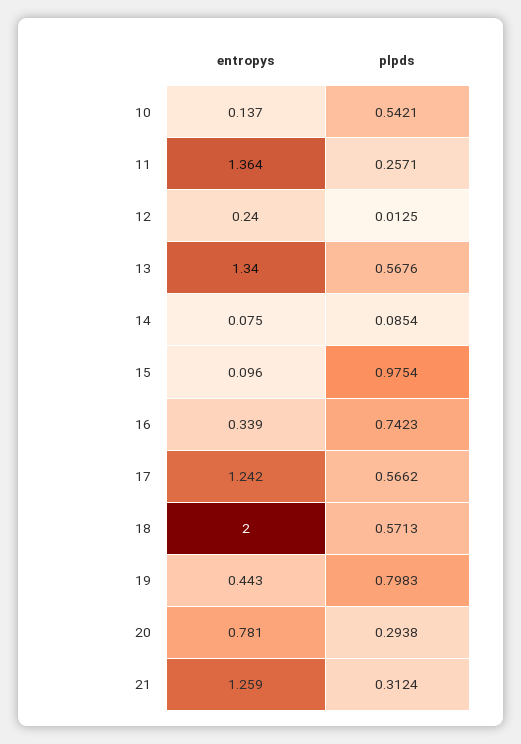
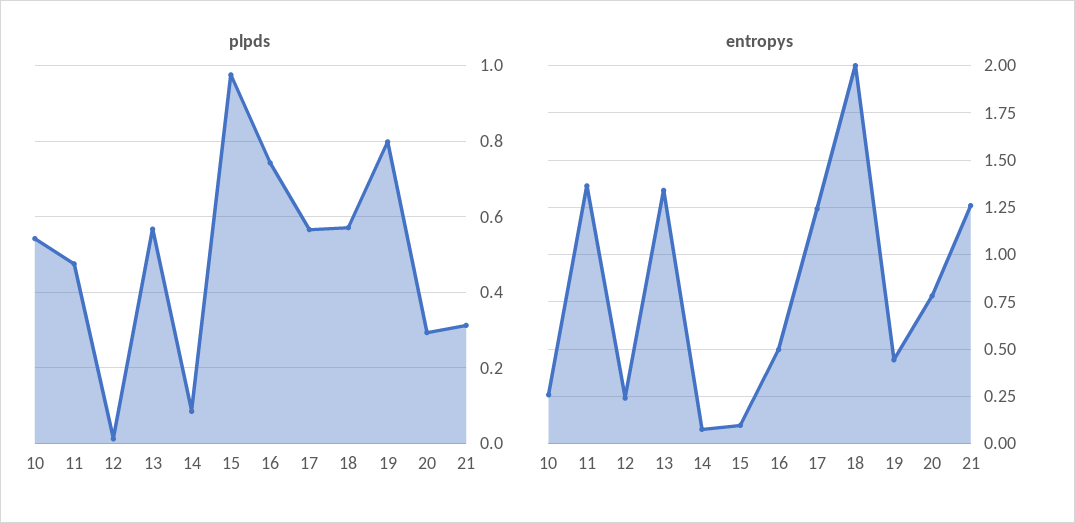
entropys, 10: 0.137 -> 0.25
plpds, 11: 0.2571 -> 0.48
entropys, 16: 0.339 -> 0.5

